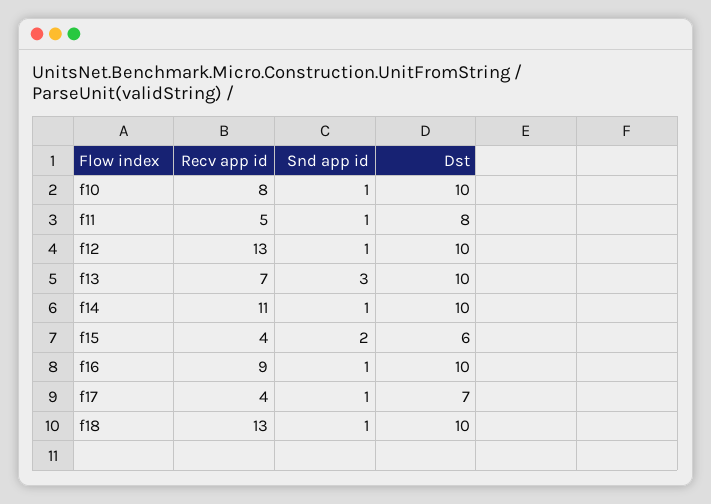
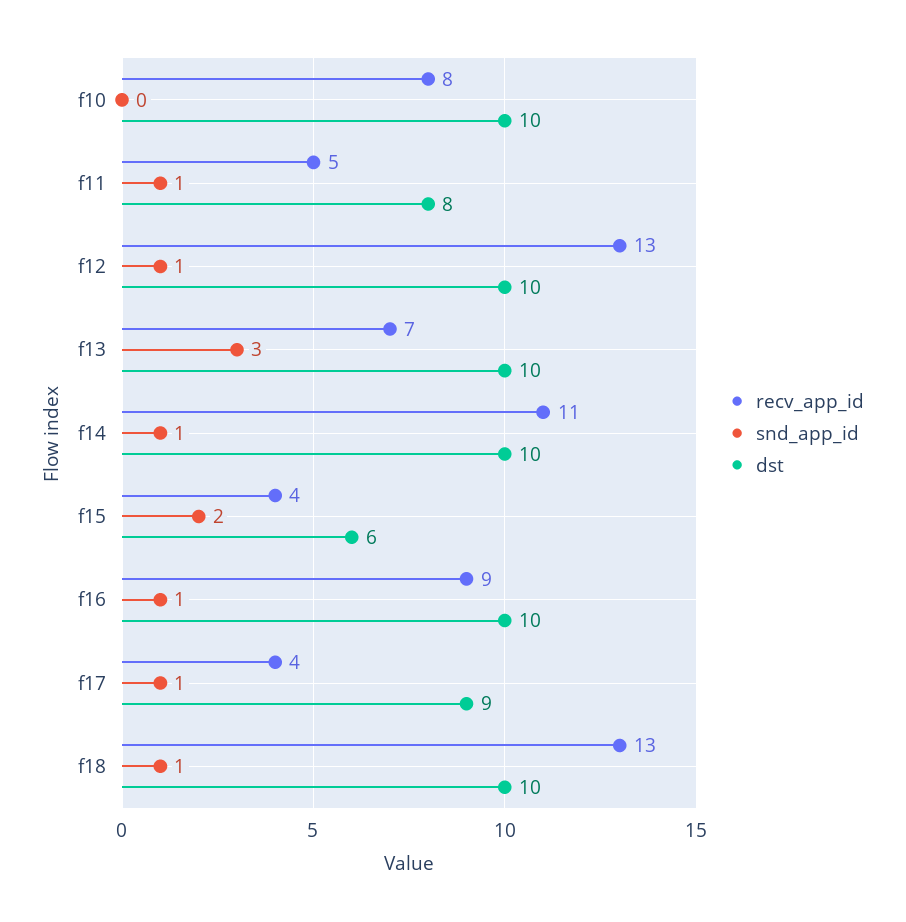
Snd app id, f10: 1 -> 0
Dst, f17: 7 -> 9

